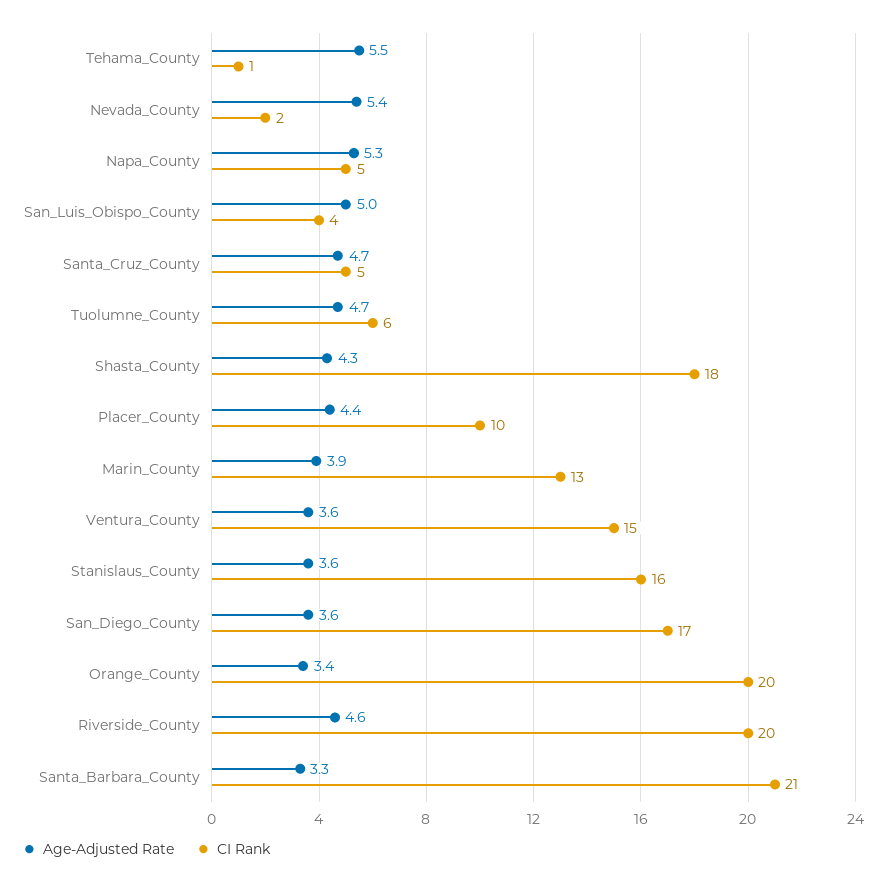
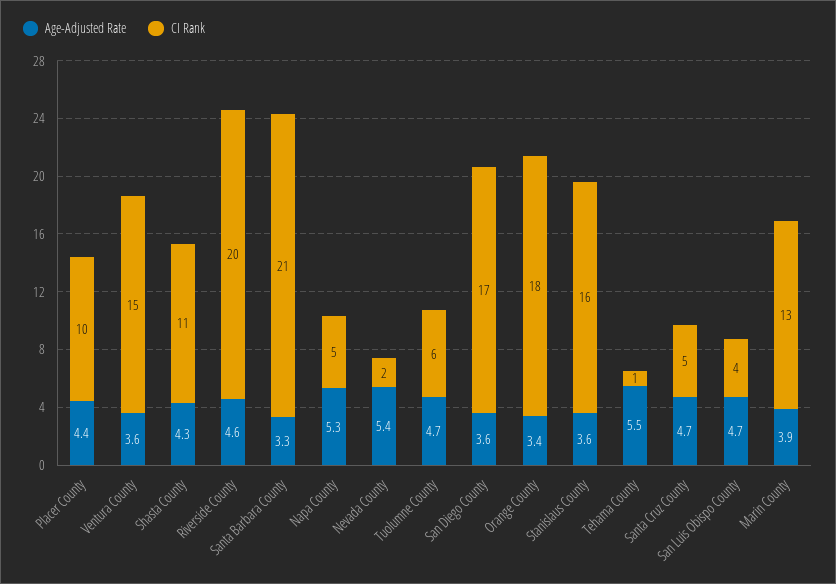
Age-Adjusted Rate, San_Luis_Obispo_County: 5 -> 4.7
CI Rank, Shasta_County: 18 -> 11
CI Rank, Orange_County: 20 -> 18

